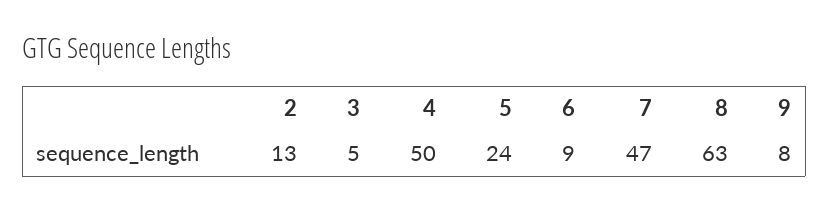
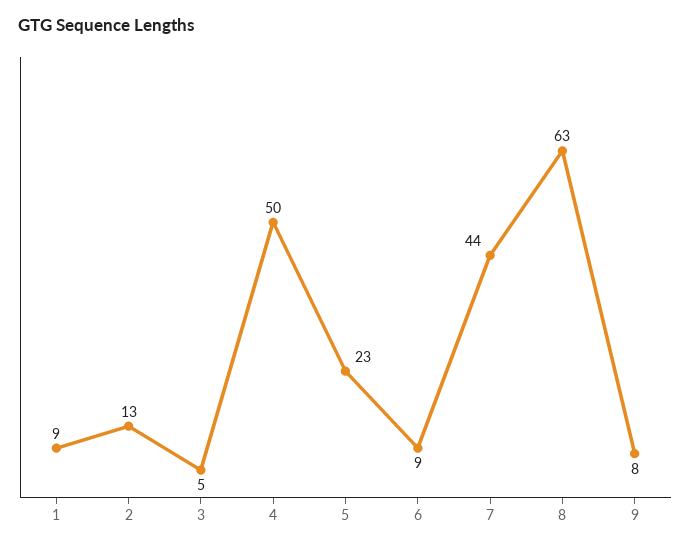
5: 24 -> 23
7: 47 -> 44
1: none -> 9

